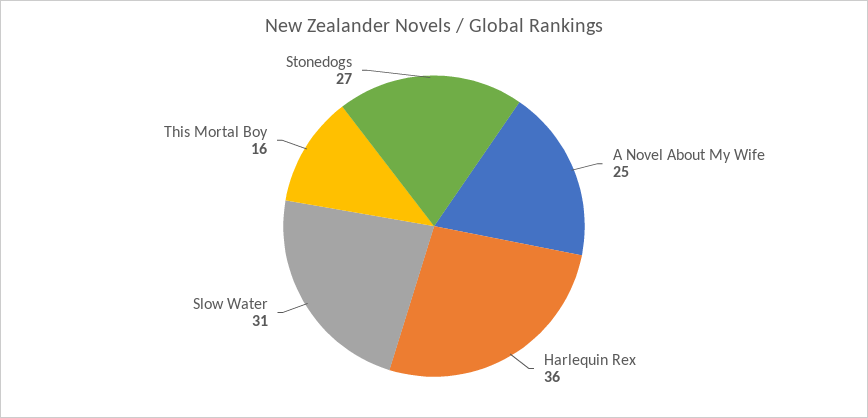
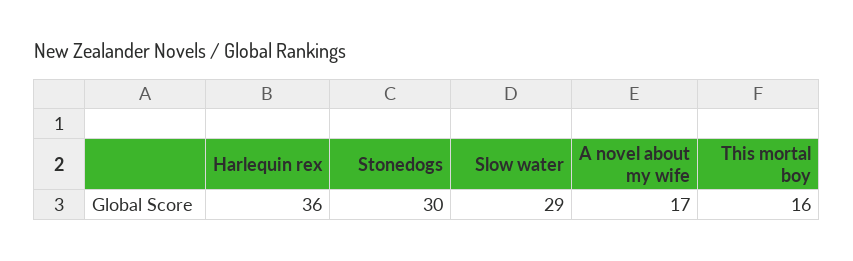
A Novel About My Wife: 25 -> 17
Slow Water: 31 -> 29
Stonedogs: 27 -> 30

